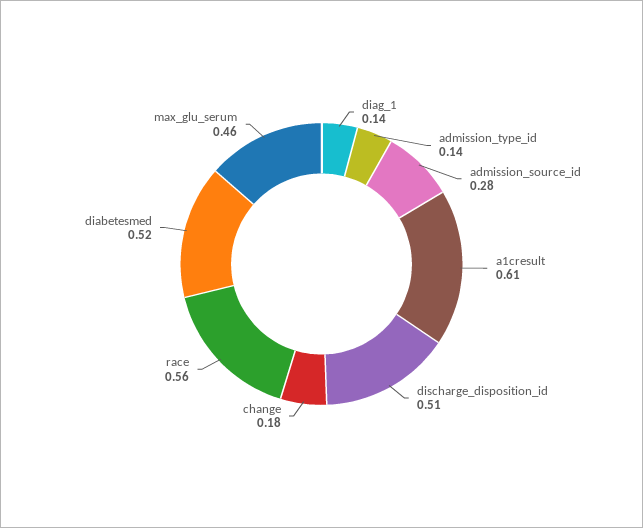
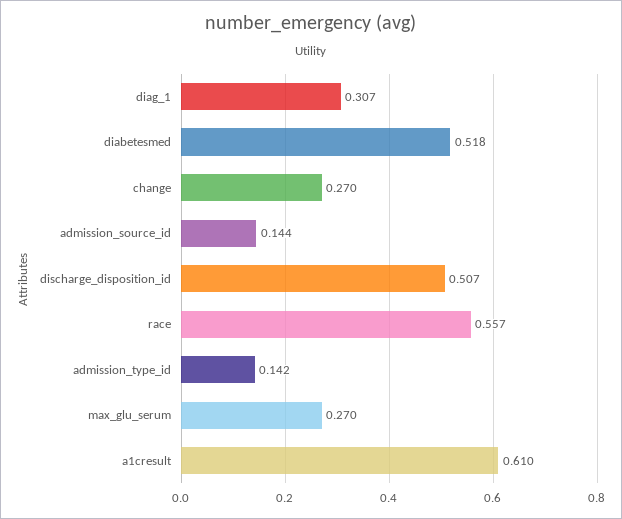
diag_1: 0.14 -> 0.307
admission_source_id: 0.28 -> 0.144
change: 0.18 -> 0.27
max_glu_serum: 0.46 -> 0.27

